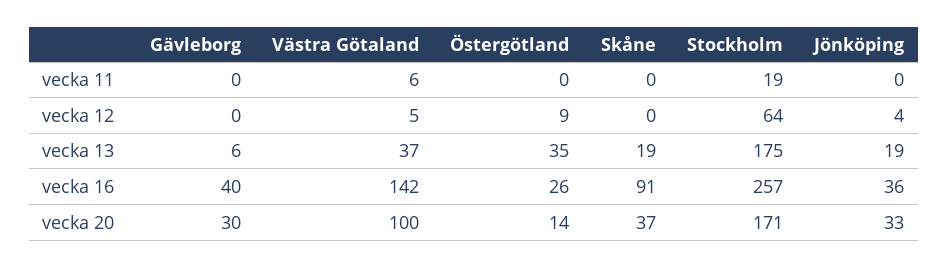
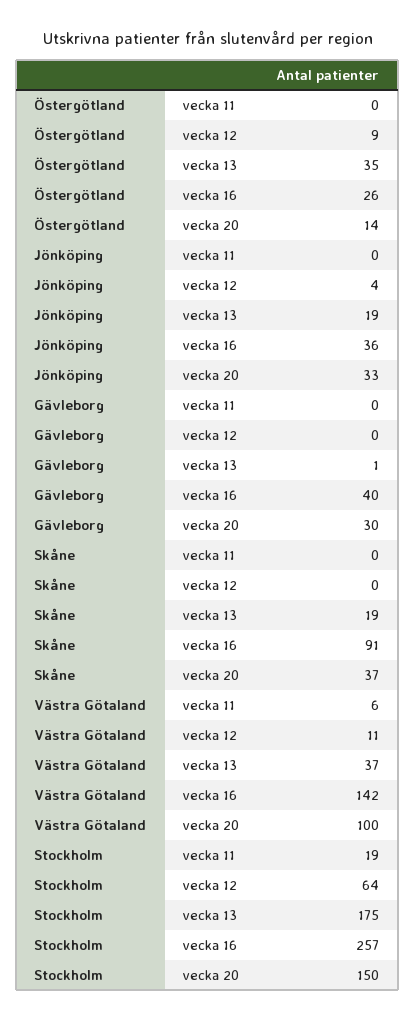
Västra Götaland, vecka 12: 5 -> 11
Gävleborg, vecka 13: 6 -> 1
Stockholm, vecka 20: 171 -> 150

